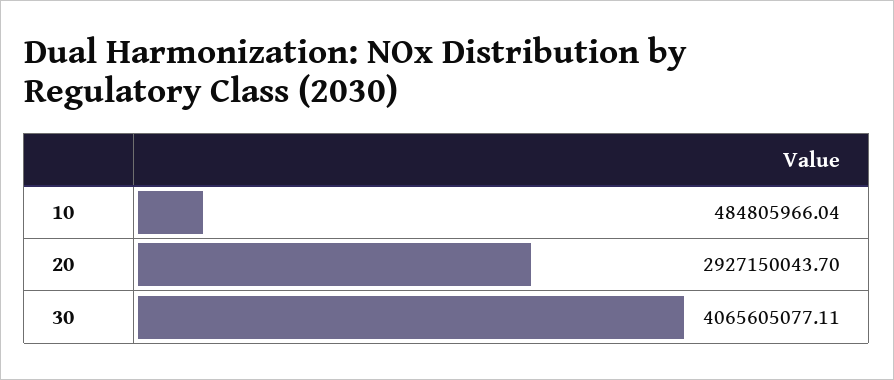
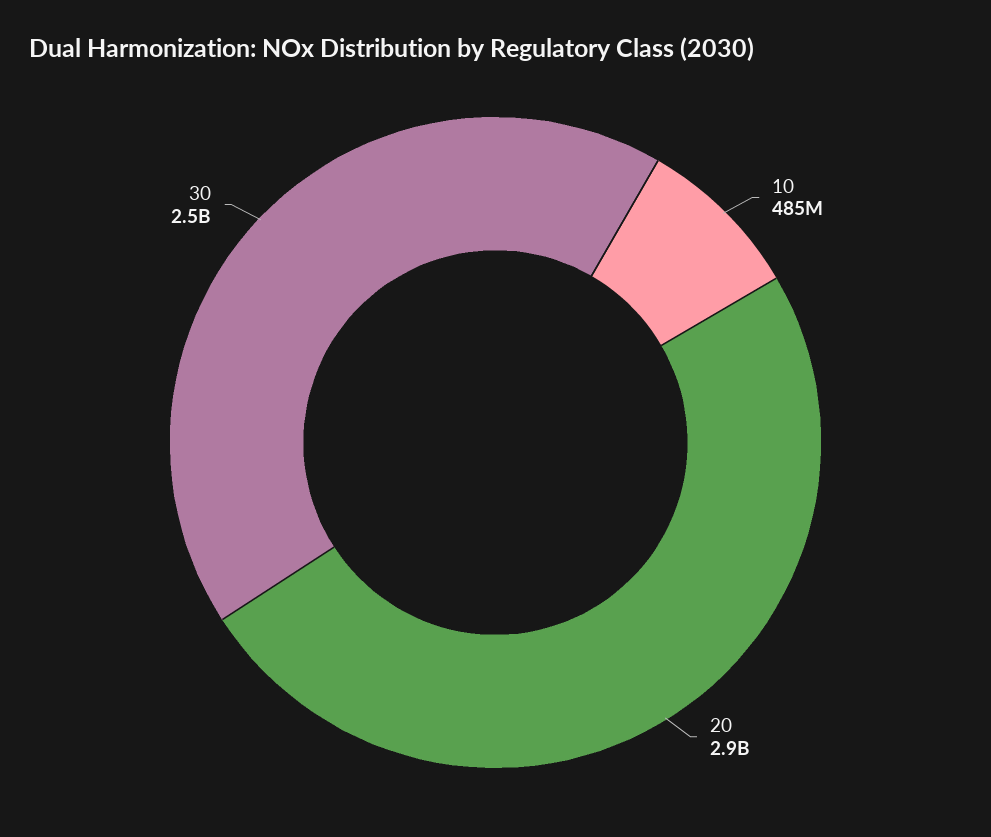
30: 4065605077.11 -> 2500000000

